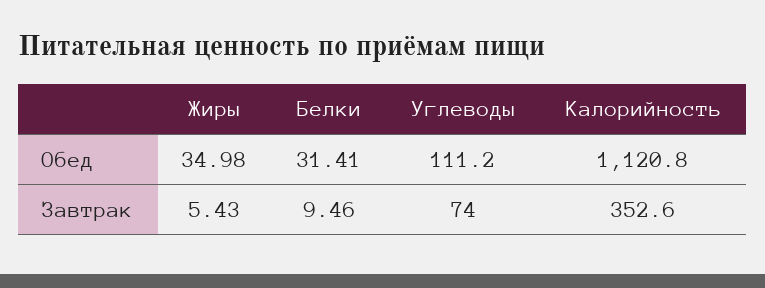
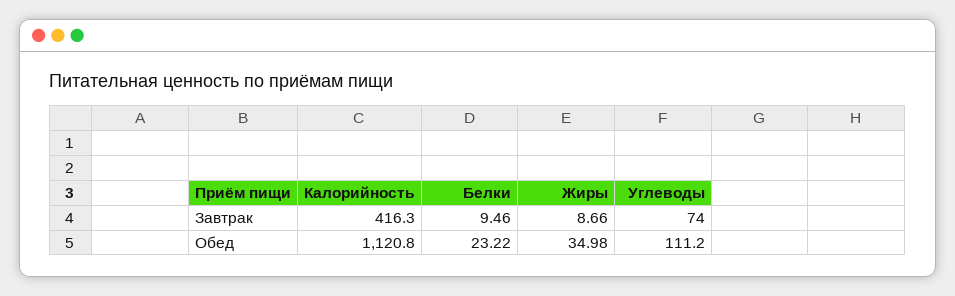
Белки, Обед: 31.41 -> 23.22
Жиры, Завтрак: 5.43 -> 8.66
Калорийность, Завтрак: 352.6 -> 416.3

